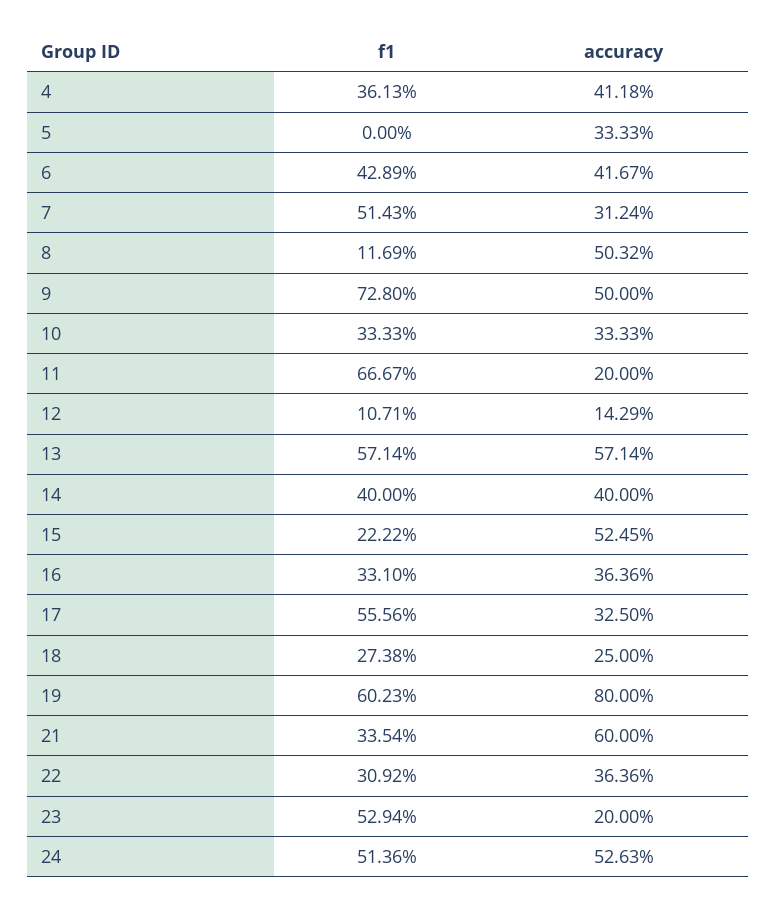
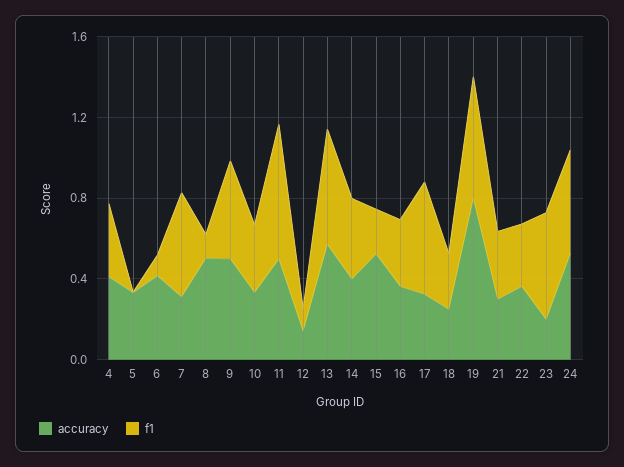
f1, 6: 0.4289 -> 0.1
f1, 9: 0.728 -> 0.5
accuracy, 11: 0.2 -> 0.5
accuracy, 21: 0.6 -> 0.3

